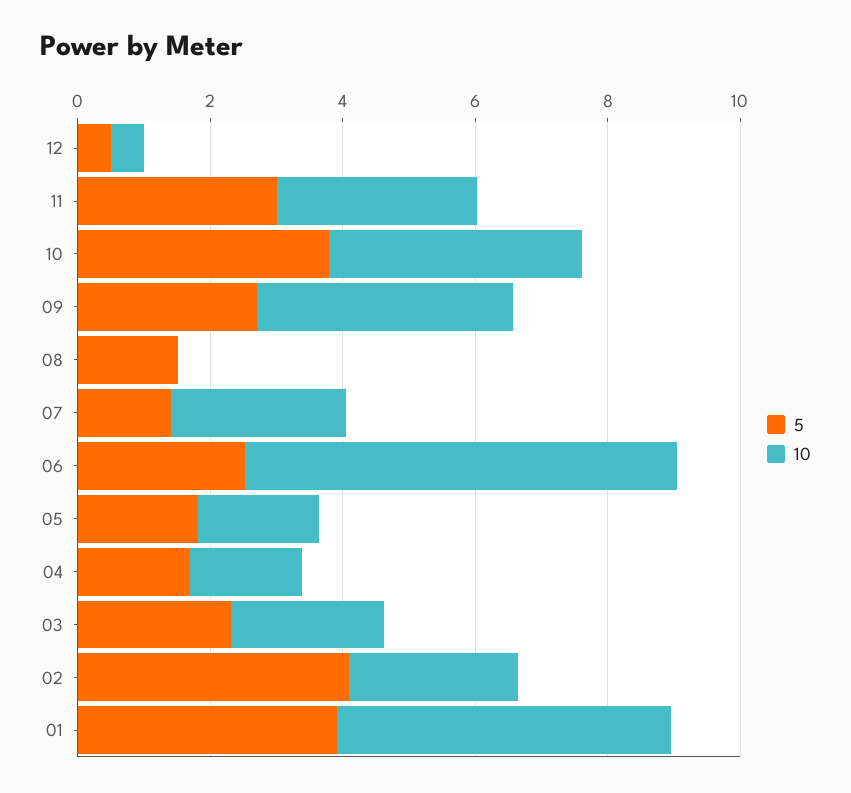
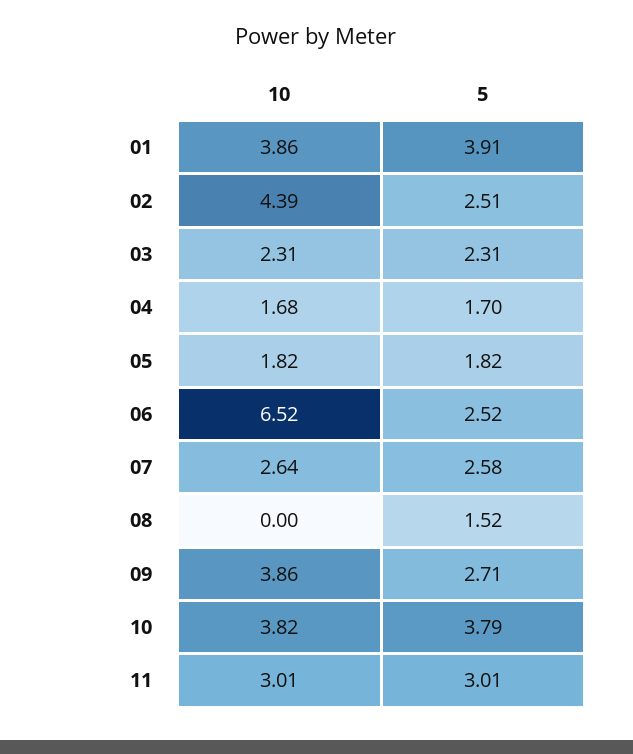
5, 12: 0.5 -> none
10, 12: 0.5 -> none
5, 07: 1.5 -> 2.58
5, 02: 4 -> 2.51
10, 02: 2.5 -> 4.39
10, 01: 5 -> 3.86

